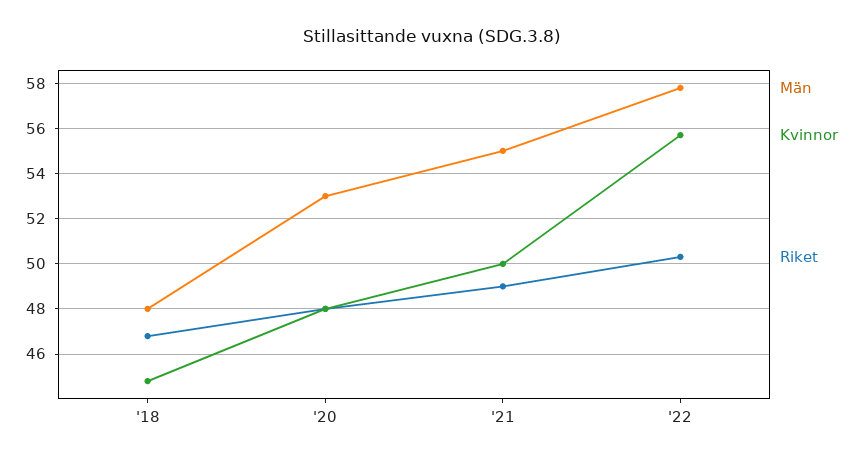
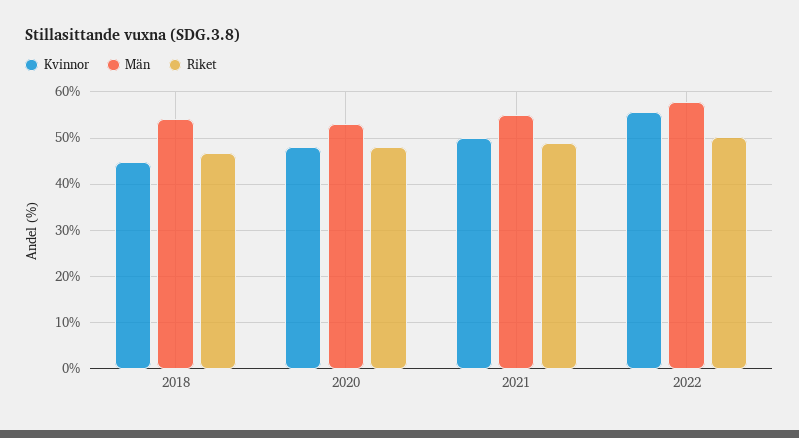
Män, '18: 48 -> 54

